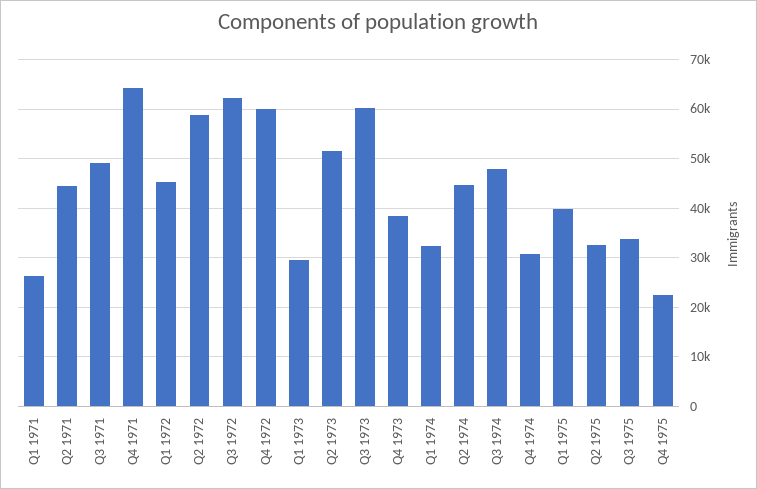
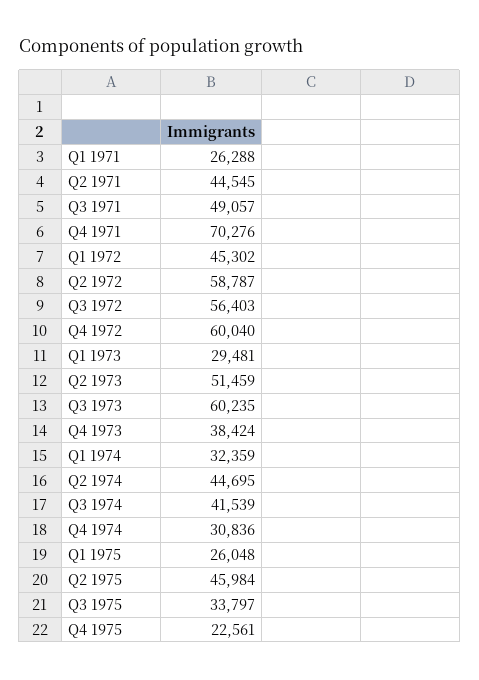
Q4 1971: 64000 -> 70276
Q3 1972: 62000 -> 56403
Q3 1974: 48000 -> 41539
Q1 1975: 40000 -> 26048
Q2 1975: 32000 -> 45984

